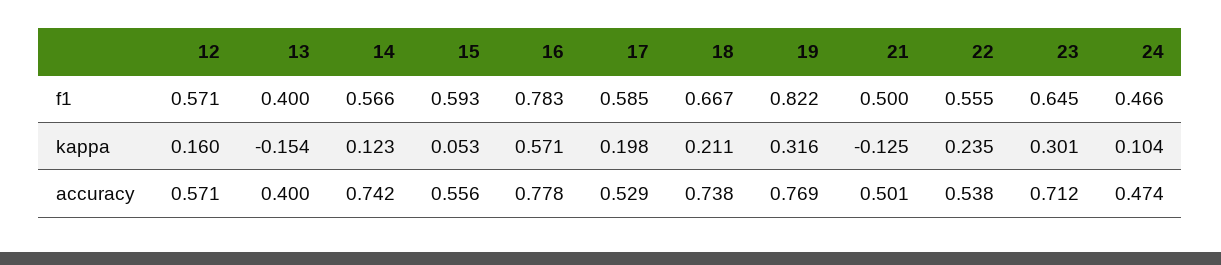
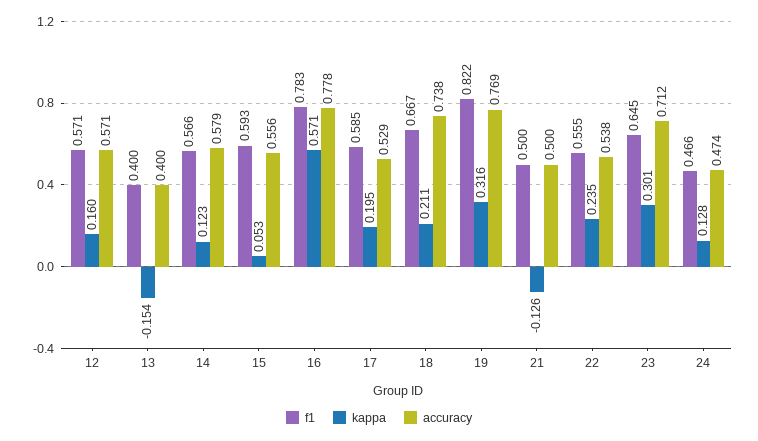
kappa, 17: 0.198 -> 0.195
kappa, 21: -0.125 -> -0.126
kappa, 24: 0.104 -> 0.128
accuracy, 14: 0.742 -> 0.579
accuracy, 21: 0.501 -> 0.5

